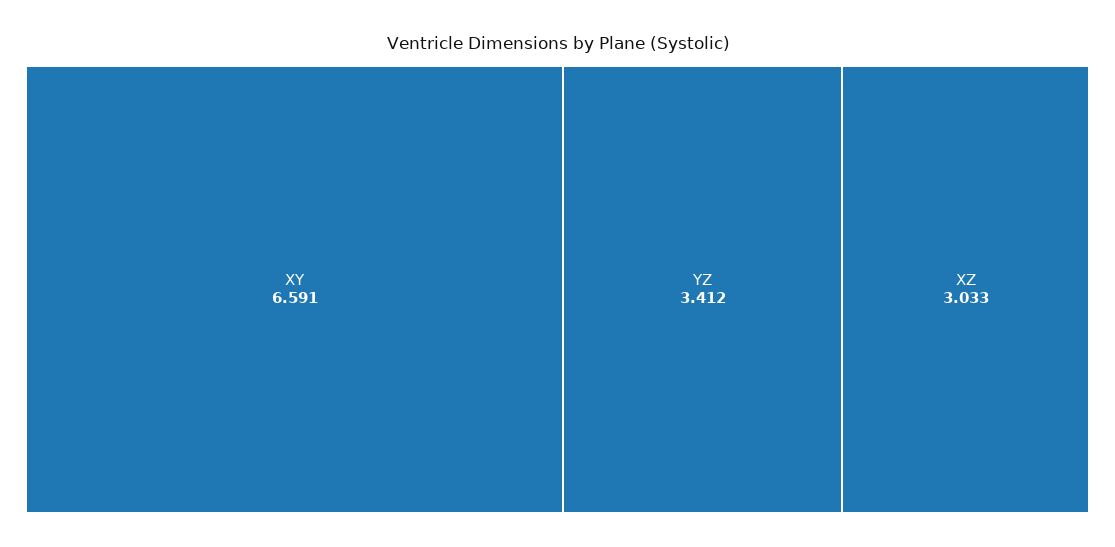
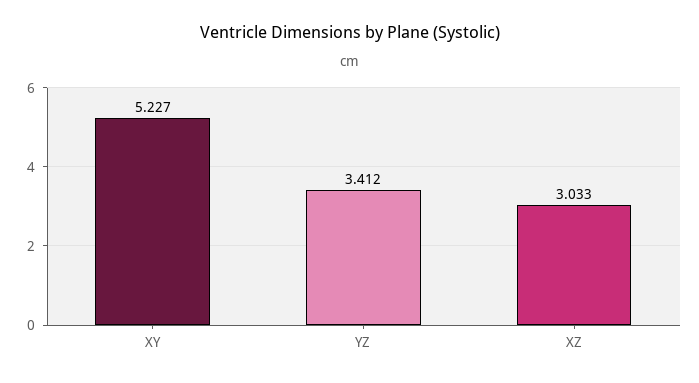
XY: 6.591 -> 5.227

